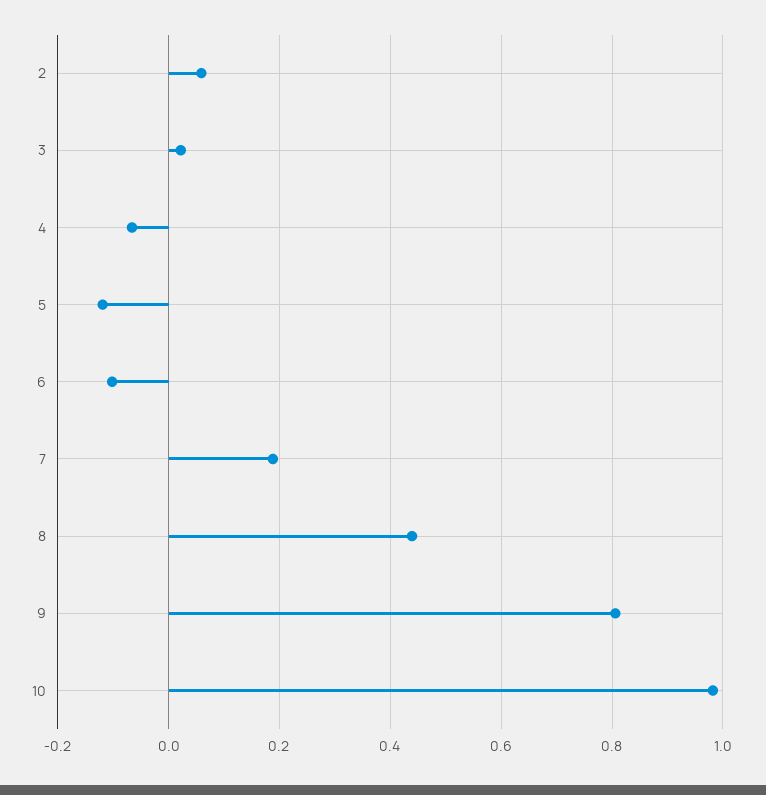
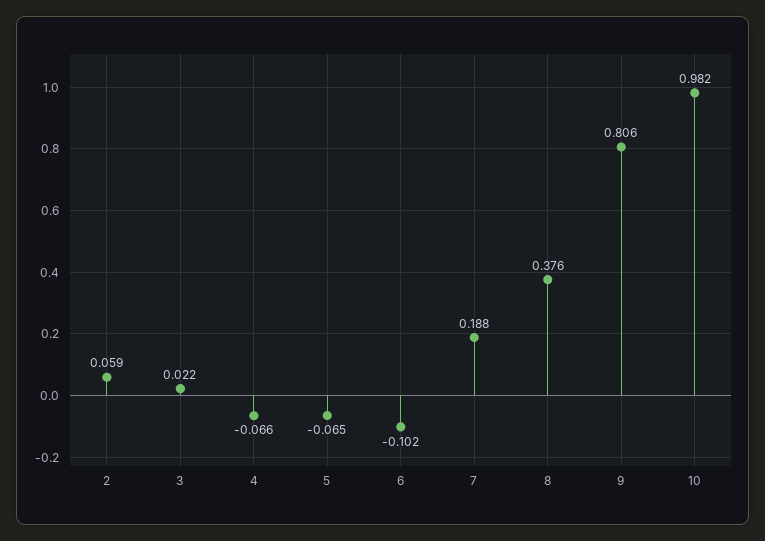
5: -0.12 -> -0.065
8: 0.44 -> 0.376

